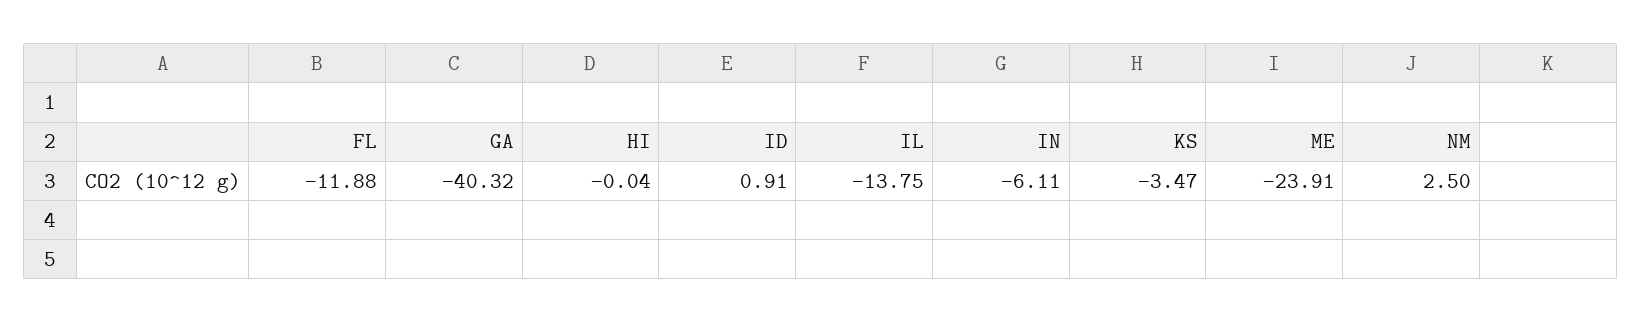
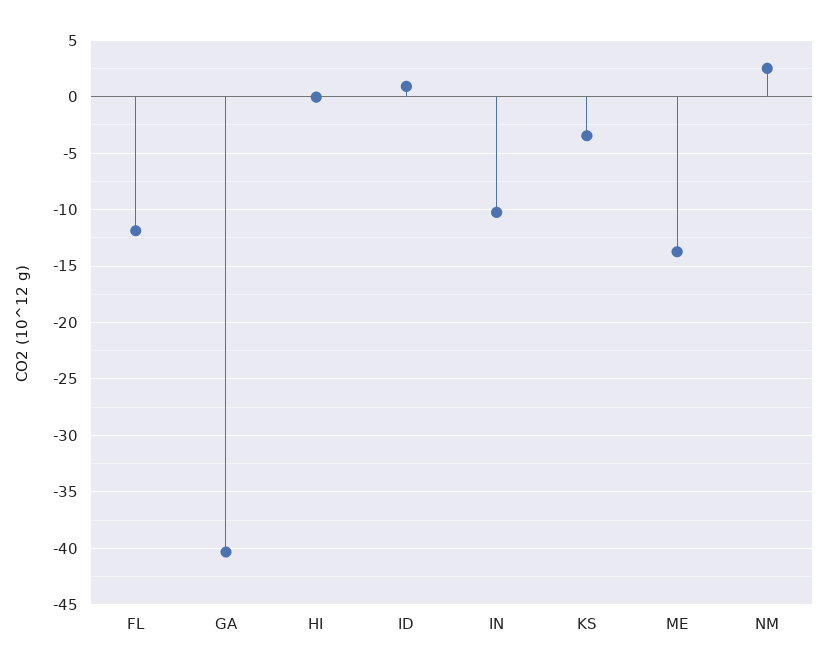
IL: -13.75 -> none
IN: -6.11 -> -10
ME: -23.91 -> -14

